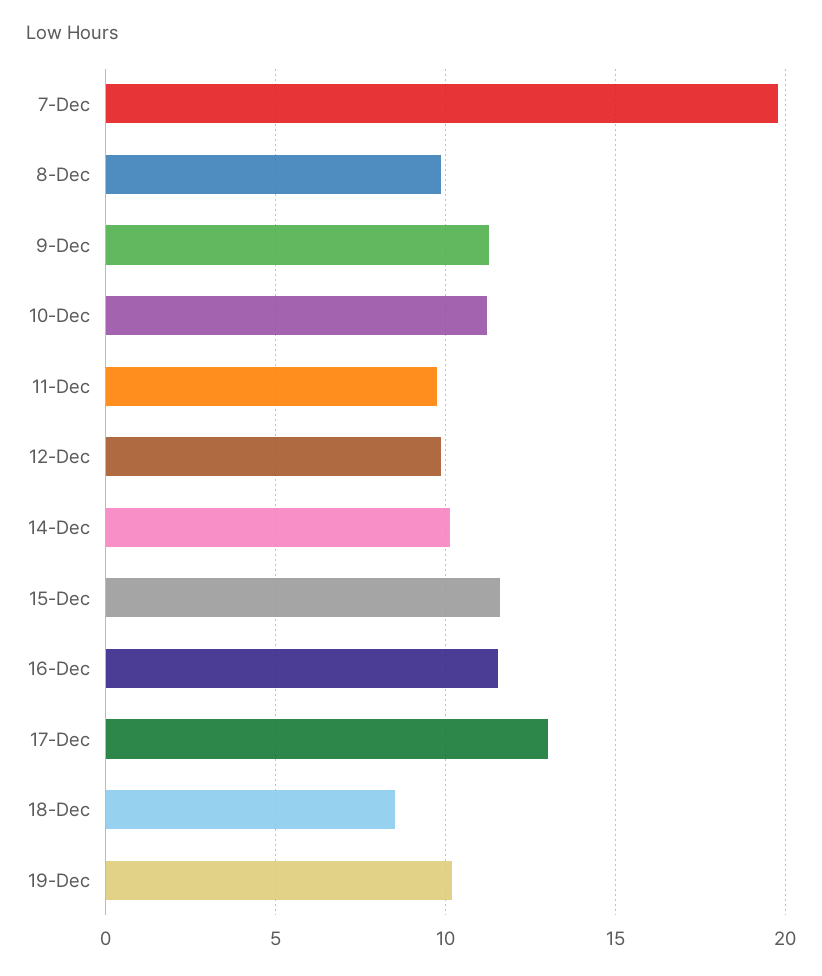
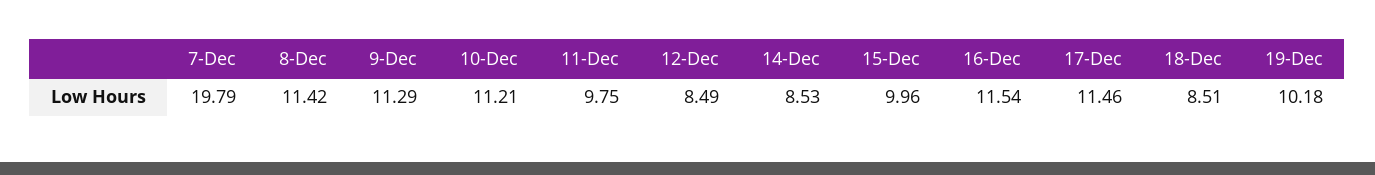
8-Dec: 10 -> 11.42
12-Dec: 10 -> 8.49
14-Dec: 10 -> 8.53
15-Dec: 11.5 -> 9.96
17-Dec: 13 -> 11.46

